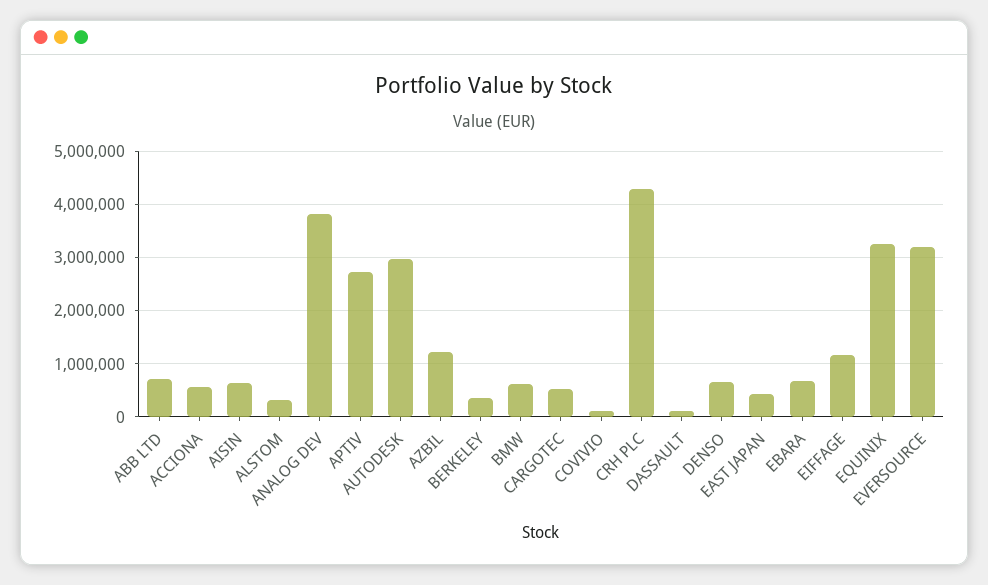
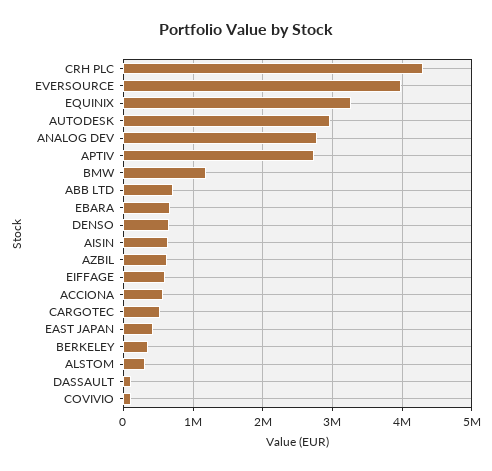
ANALOG DEV: 3800000 -> 2800000
AZBIL: 1200000 -> 600000
BMW: 600000 -> 1200000
EIFFAGE: 1200000 -> 600000
EVERSOURCE: 3200000 -> 4000000

